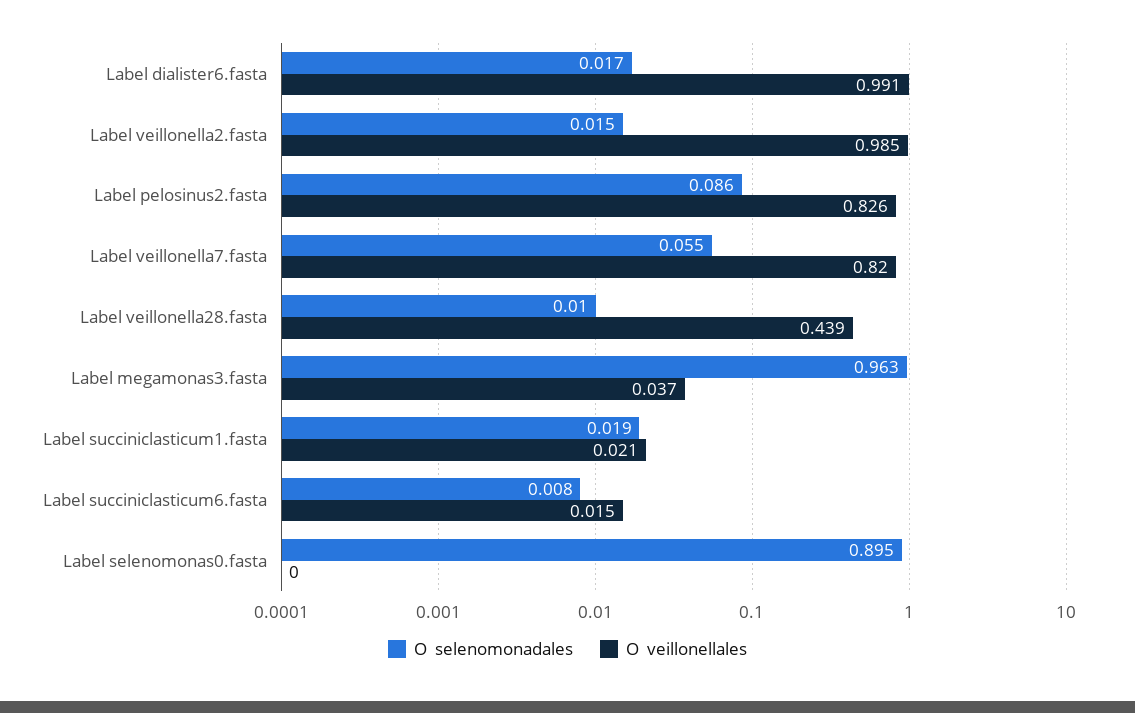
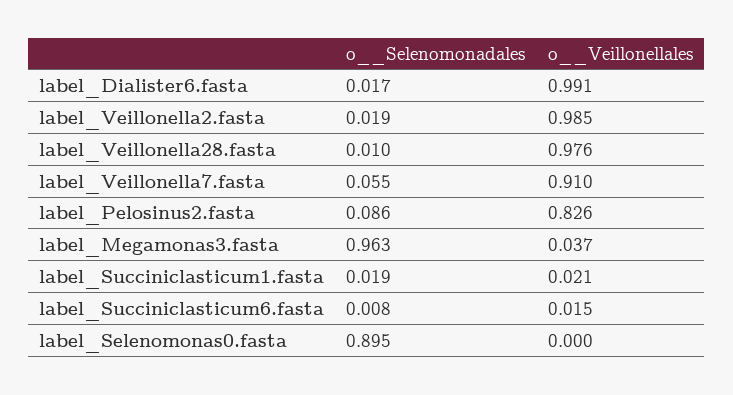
O  selenomonadales, Label veillonella2.fasta: 0.015 -> 0.019
O  veillonellales, Label veillonella7.fasta: 0.82 -> 0.91
O  veillonellales, Label veillonella28.fasta: 0.439 -> 0.976

